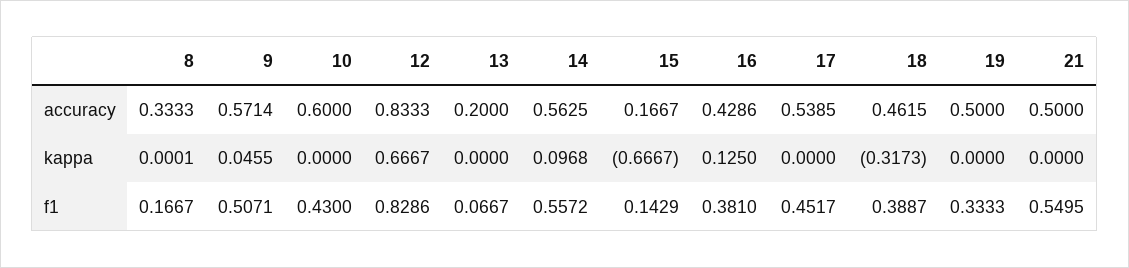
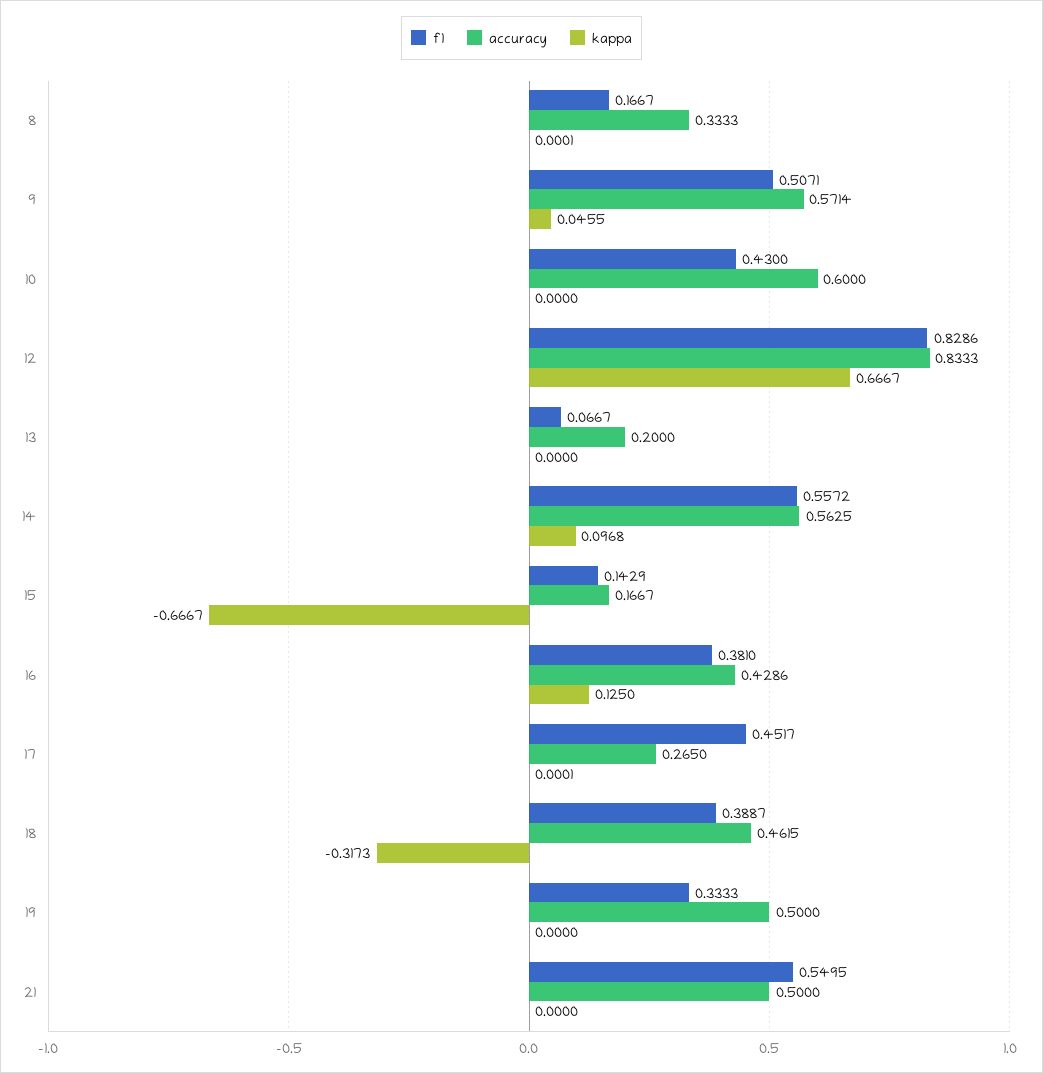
accuracy, 17: 0.5385 -> 0.265
kappa, 17: 0 -> 0.0001

